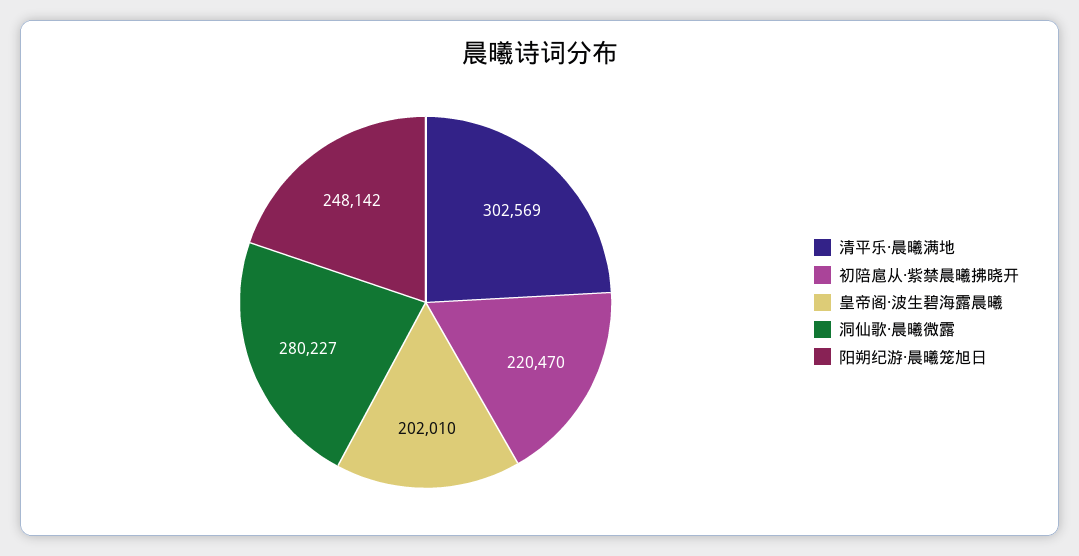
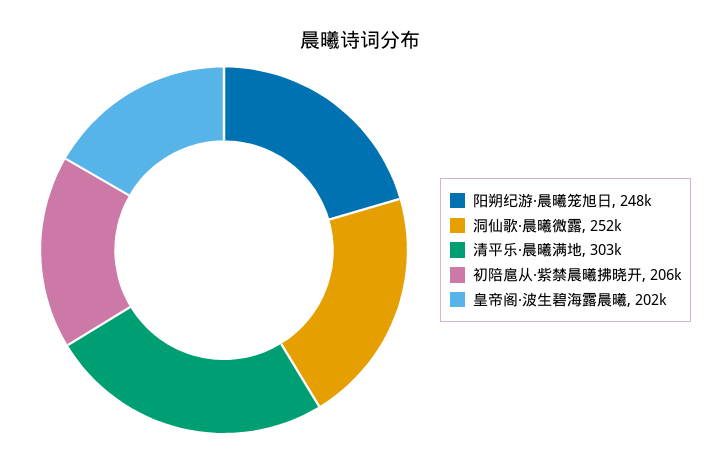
初陪扈从·紫禁晨曦拂晓开: 220470 -> 206000
洞仙歌·晨曦微露: 280227 -> 252000

